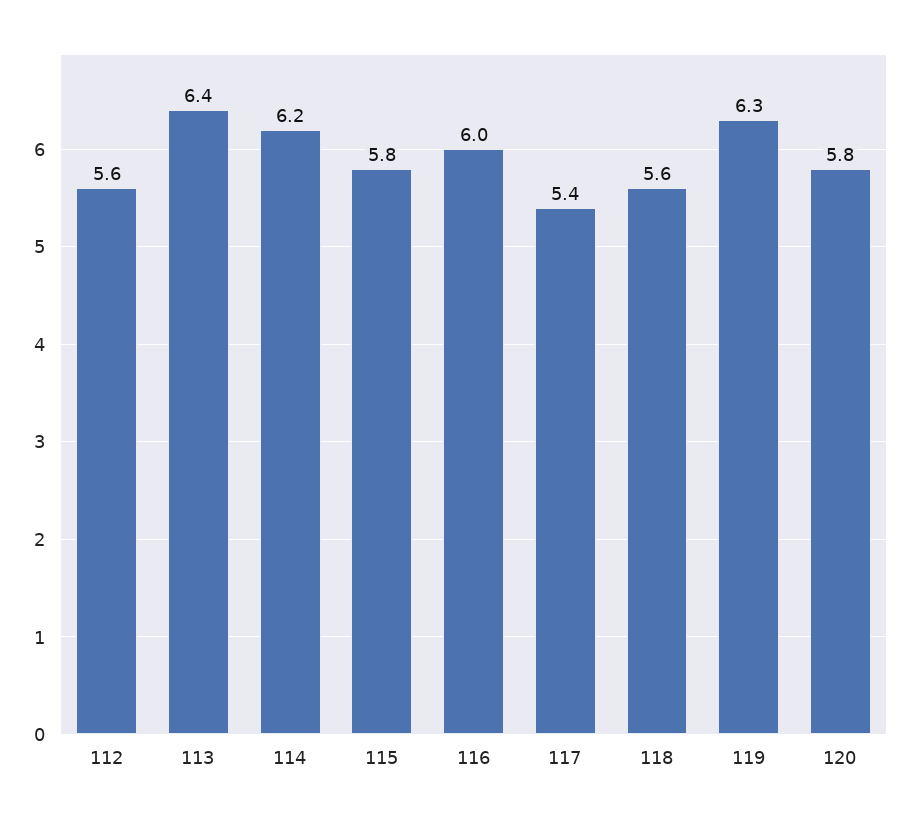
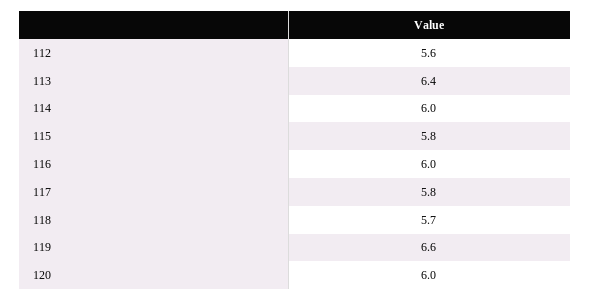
114: 6.2 -> 6
117: 5.4 -> 5.8
118: 5.6 -> 5.7
119: 6.3 -> 6.6
120: 5.8 -> 6

